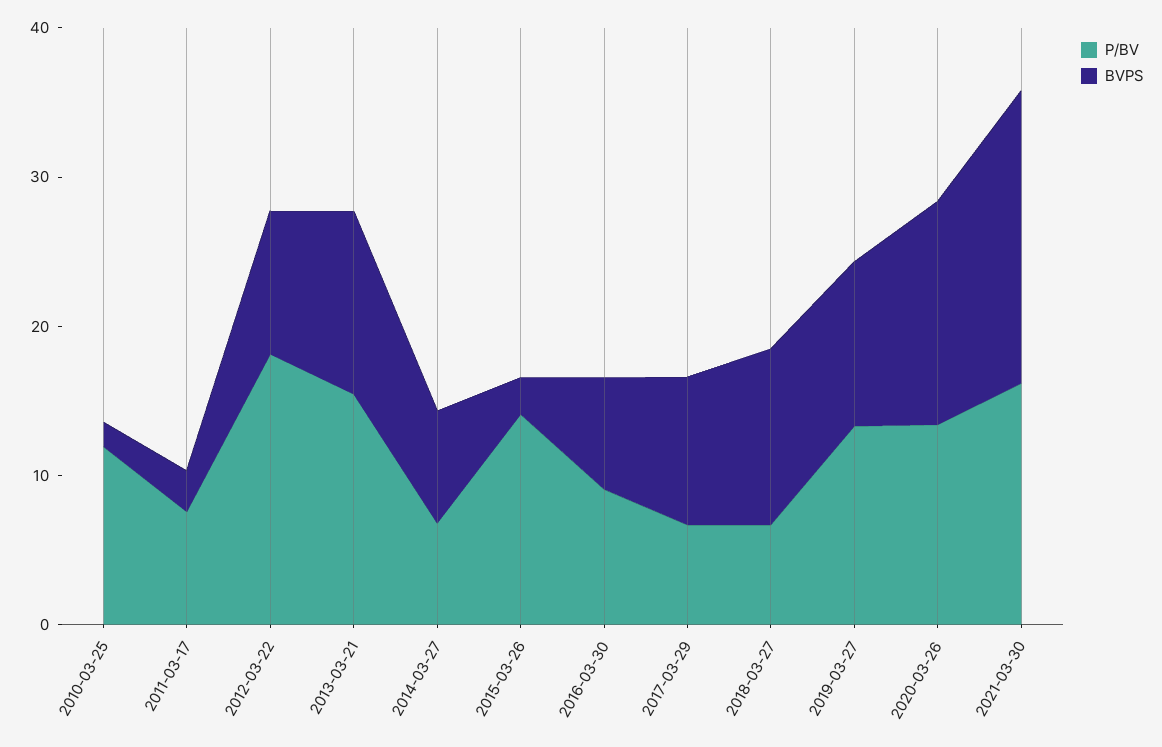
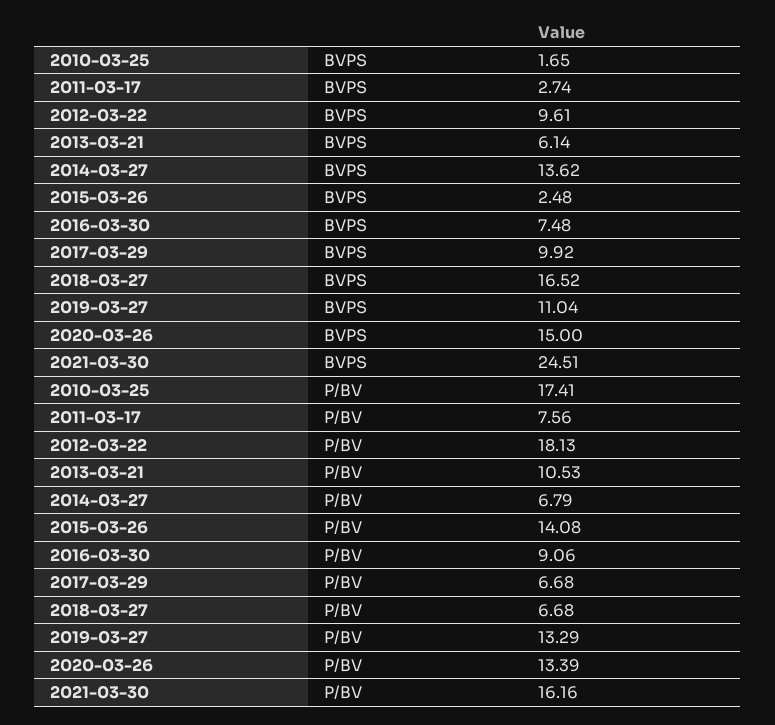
P/BV, 2010-03-25: 12 -> 17.41
P/BV, 2013-03-21: 16 -> 10.53
BVPS, 2013-03-21: 12 -> 6.14
BVPS, 2014-03-27: 8 -> 13.62
BVPS, 2018-03-27: 12 -> 16.52
BVPS, 2021-03-30: 20 -> 24.51

